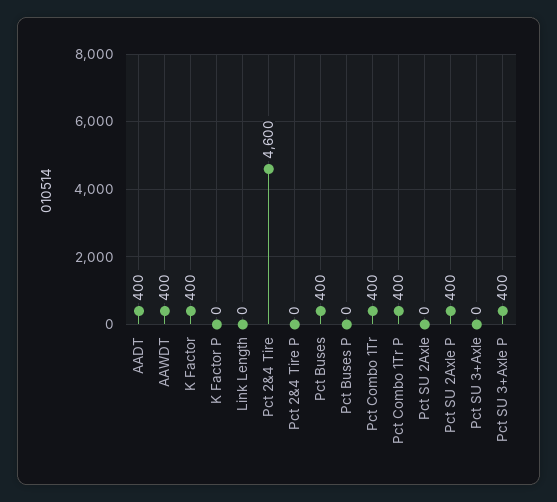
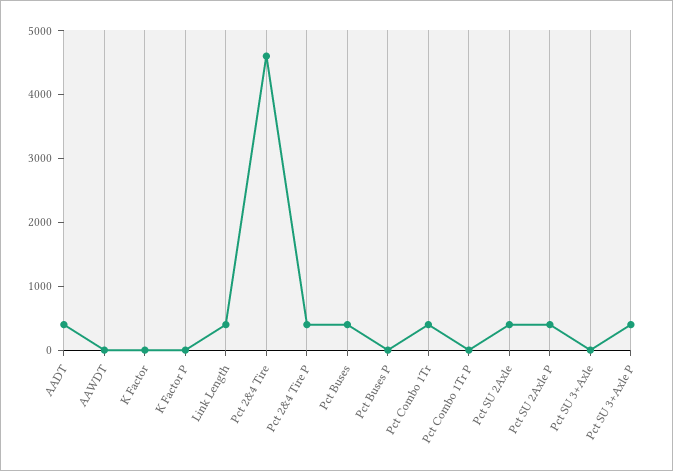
AAWDT: 400 -> 0
K Factor: 400 -> 0
Link Length: 0 -> 400
Pct 2&4 Tire P: 0 -> 400
Pct Combo 1Tr P: 400 -> 0
Pct SU 2Axle: 0 -> 400

